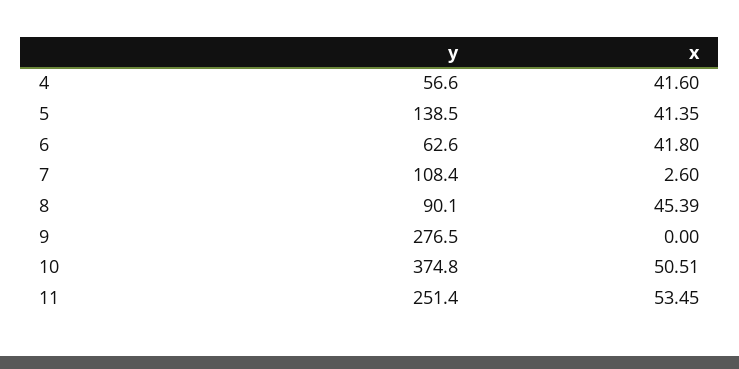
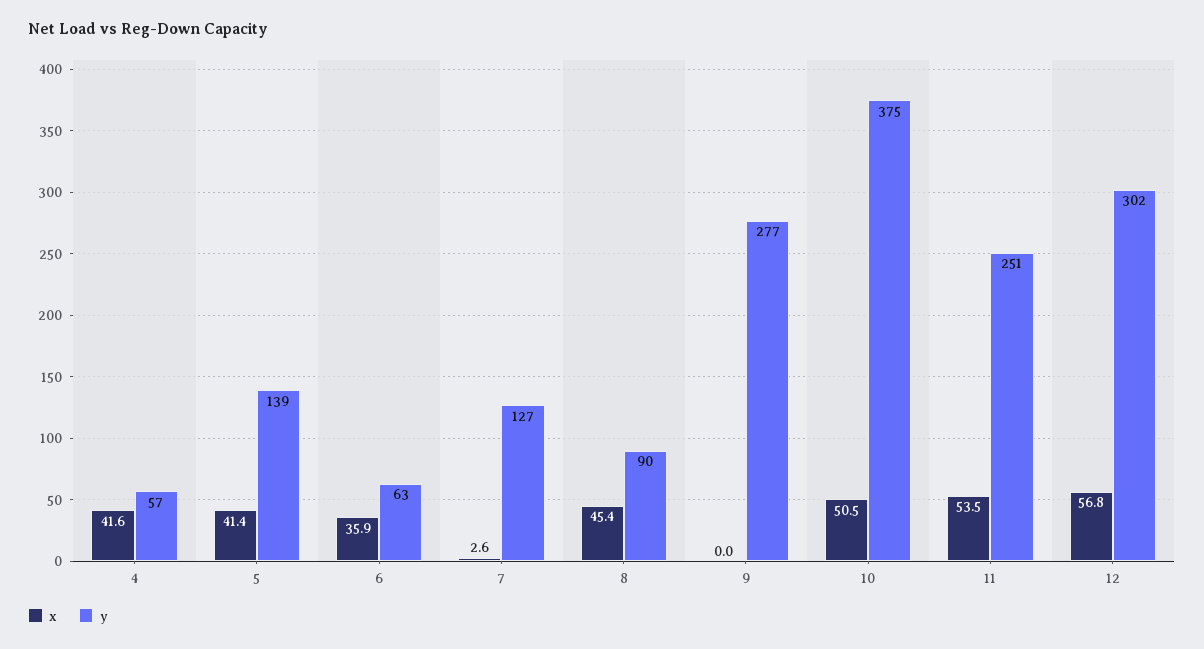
x, 6: 41.8 -> 35.9
y, 7: 108.4 -> 127
x, 12: none -> 56.8
y, 12: none -> 302

